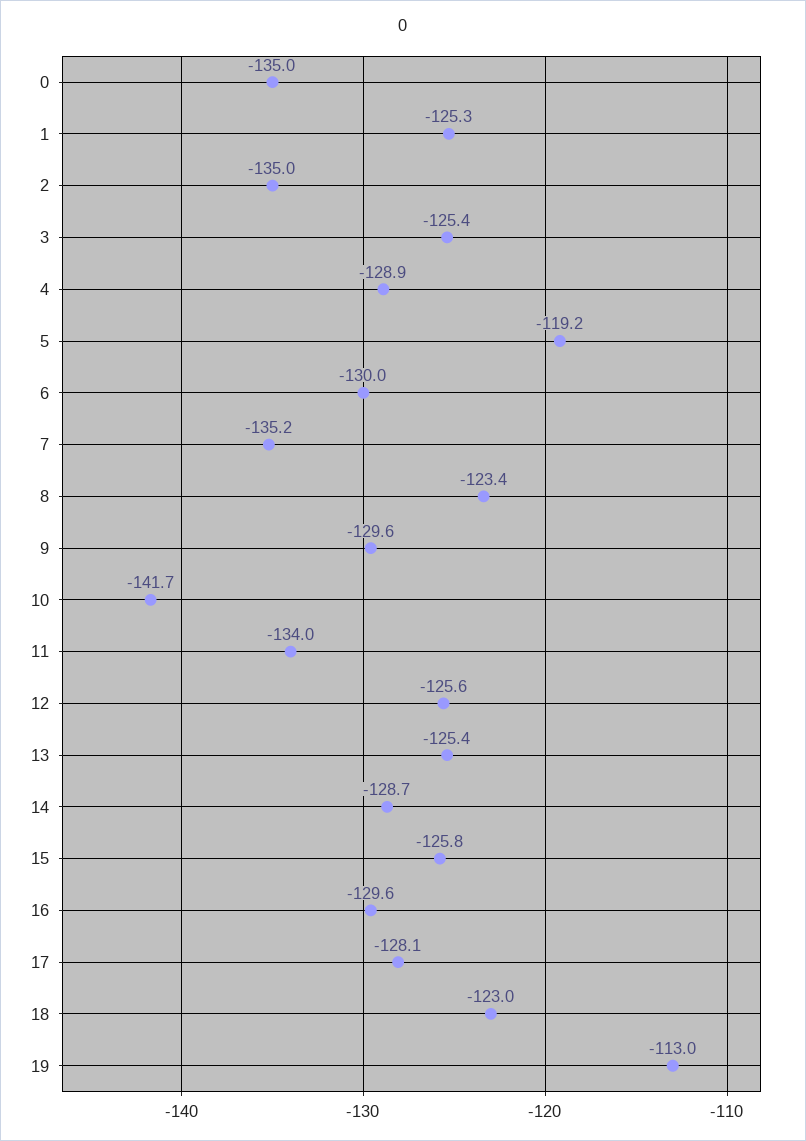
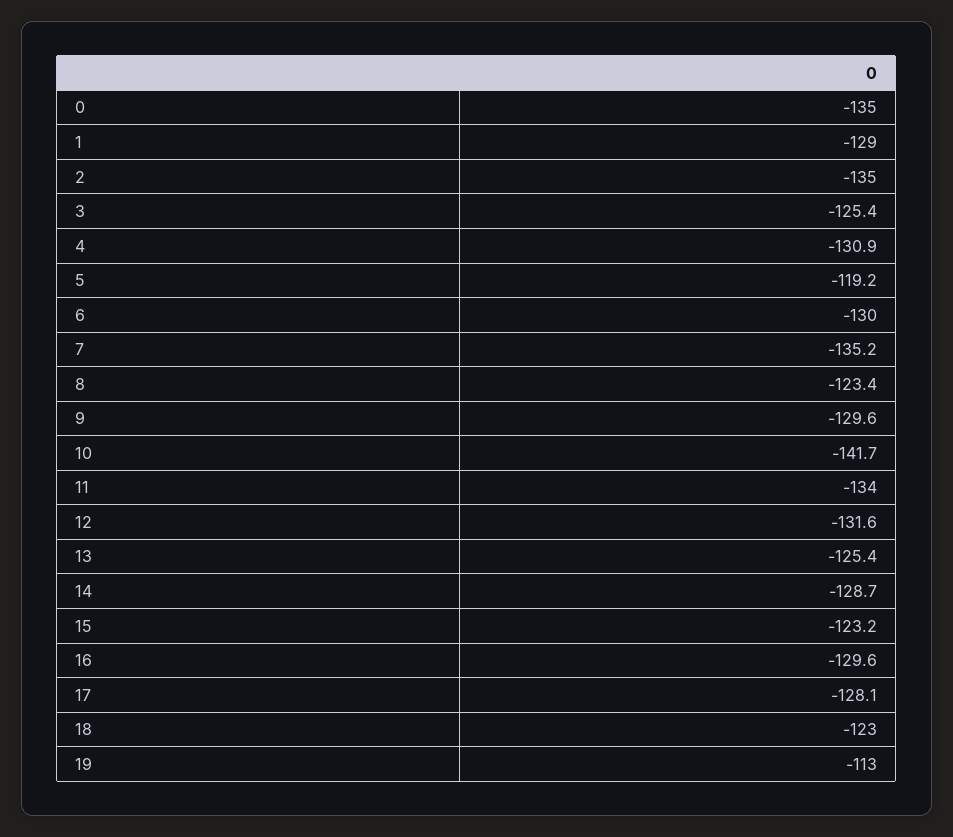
1: -125.3 -> -129
4: -128.9 -> -130.9
12: -125.6 -> -131.6
15: -125.8 -> -123.2

